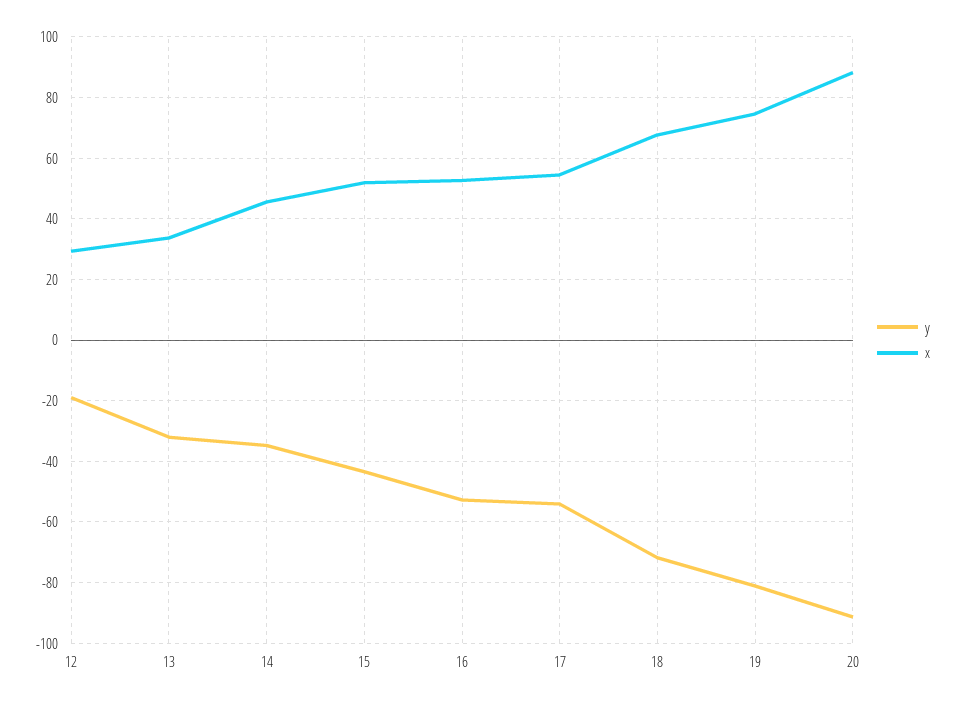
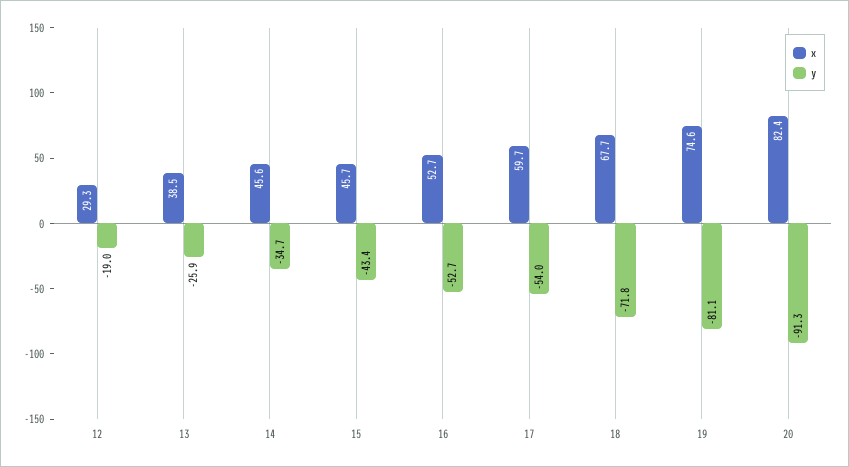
y, 13: -32 -> -25.9
x, 13: 34 -> 38.5
x, 15: 52 -> 45.7
x, 17: 54 -> 59.7
x, 20: 88 -> 82.4

